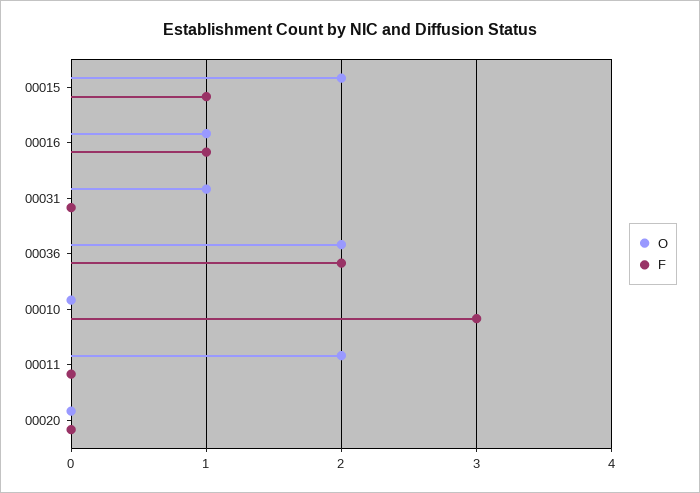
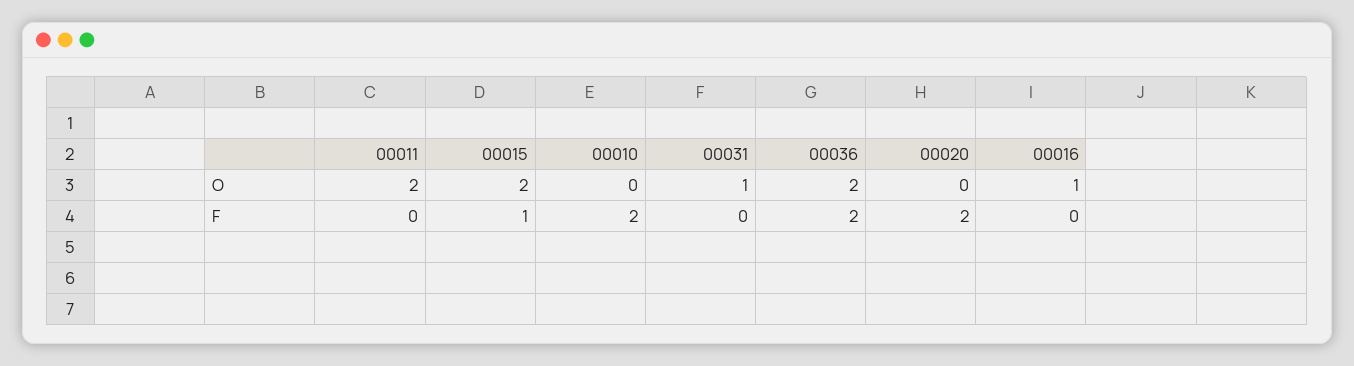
F, 00016: 1 -> 0
F, 00010: 3 -> 2
F, 00020: 0 -> 2

